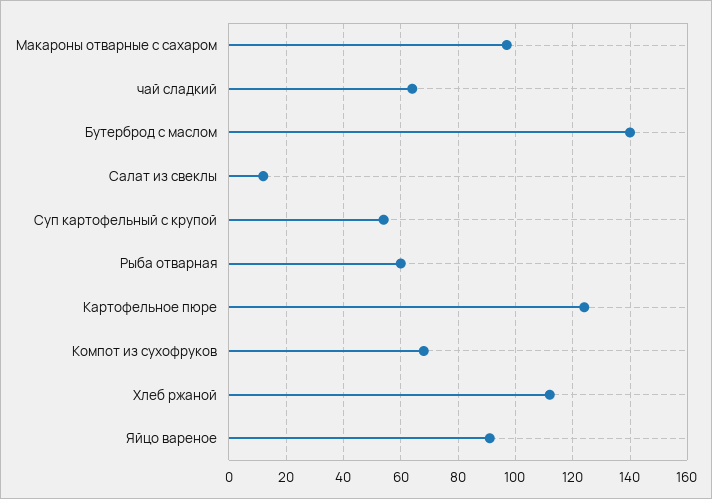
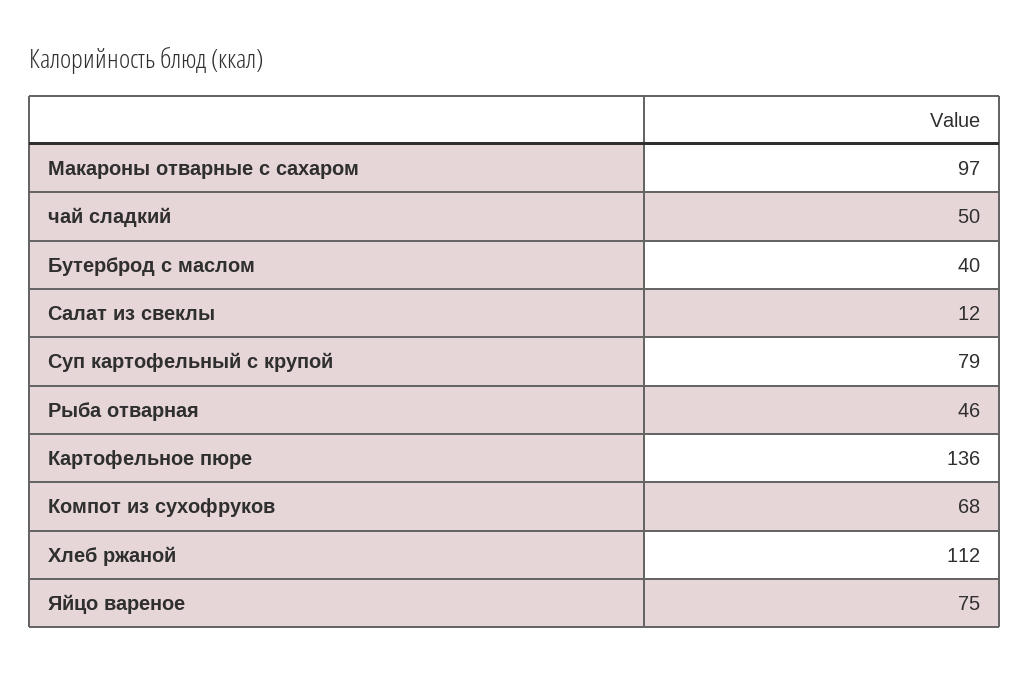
чай сладкий: 65 -> 50
Бутерброд с маслом: 140 -> 40
Суп картофельный с крупой: 55 -> 79
Рыба отварная: 60 -> 46
Картофельное пюре: 125 -> 136
Яйцо вареное: 90 -> 75

